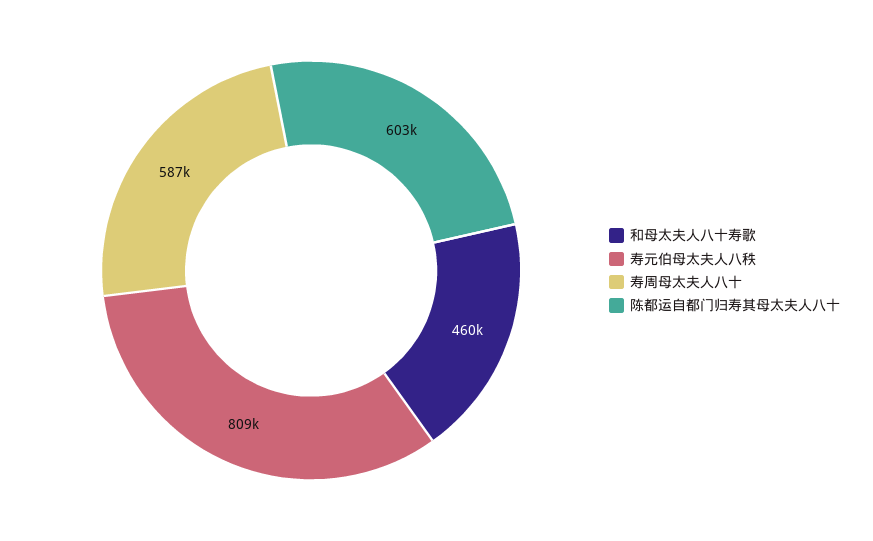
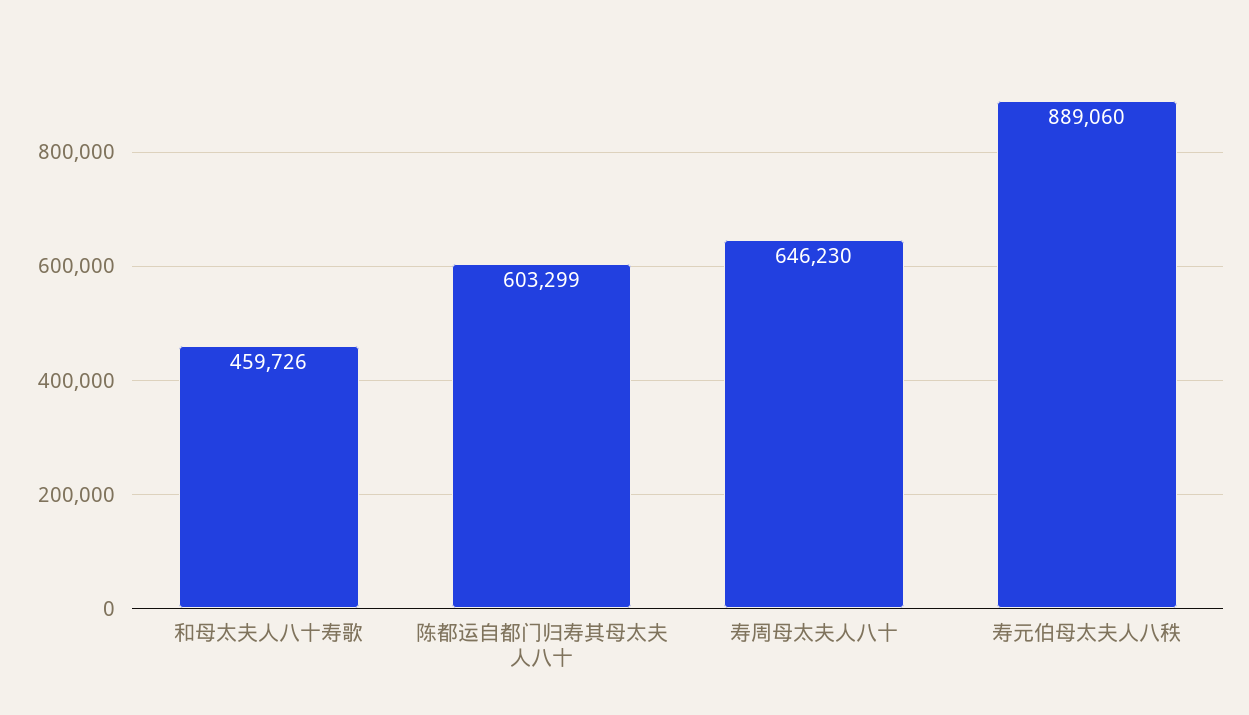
寿元伯母太夫人八秩: 809000 -> 889060
寿周母太夫人八十: 587000 -> 646230

